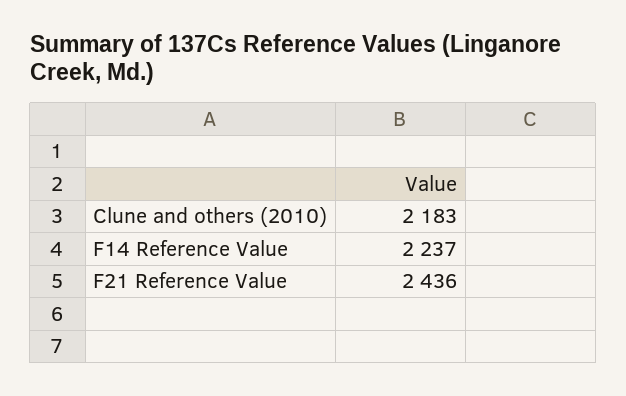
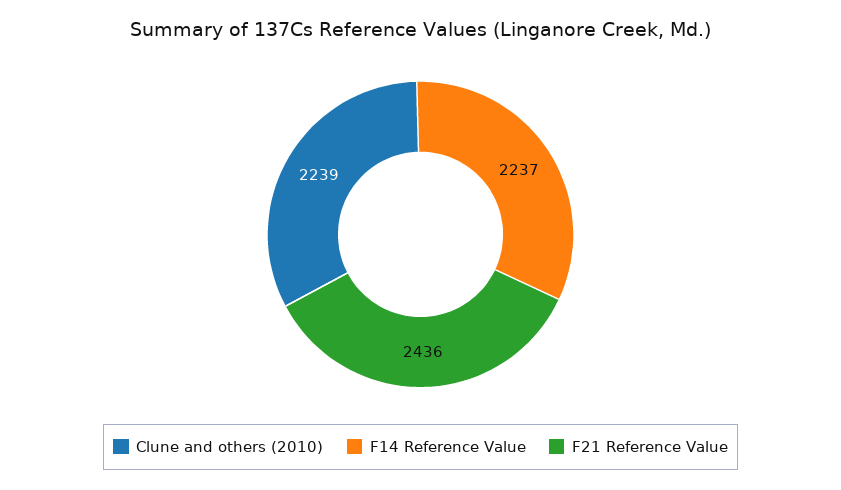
Clune and others (2010): 2183 -> 2239

